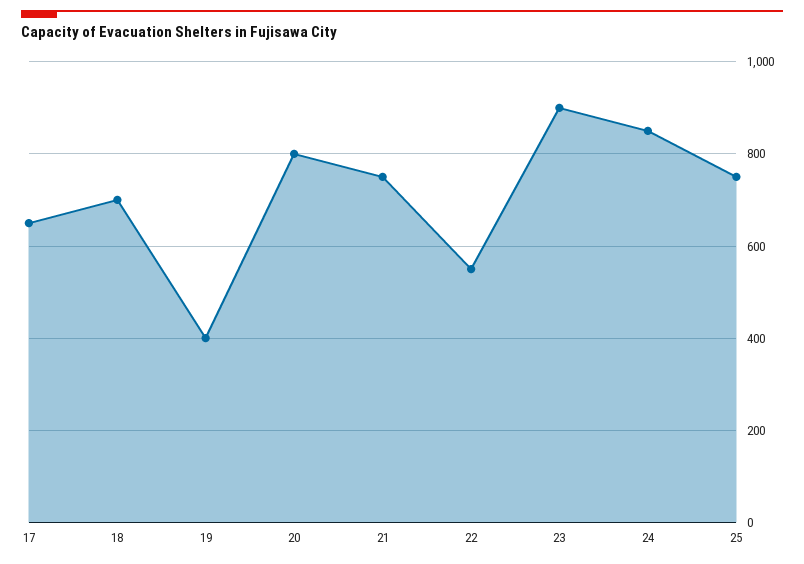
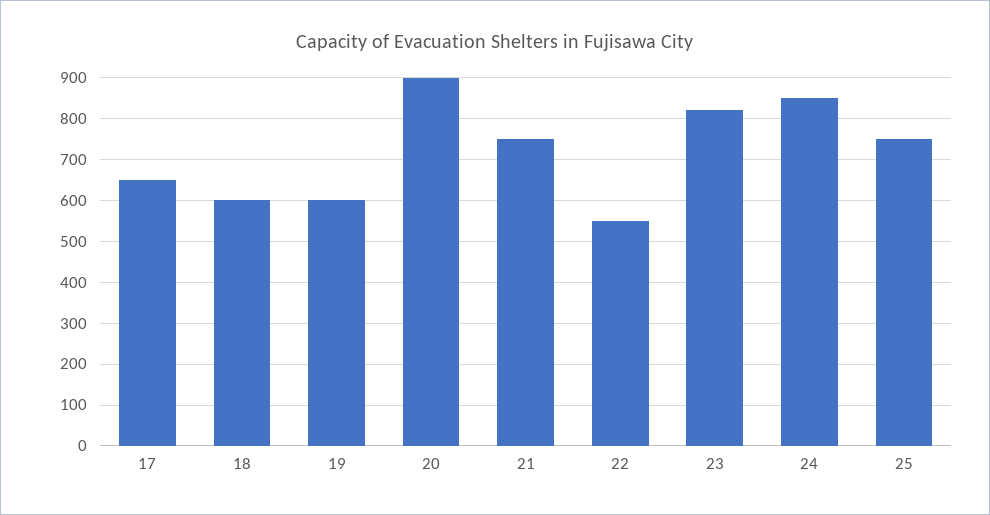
18: 700 -> 600
19: 400 -> 600
20: 800 -> 900
23: 900 -> 820

